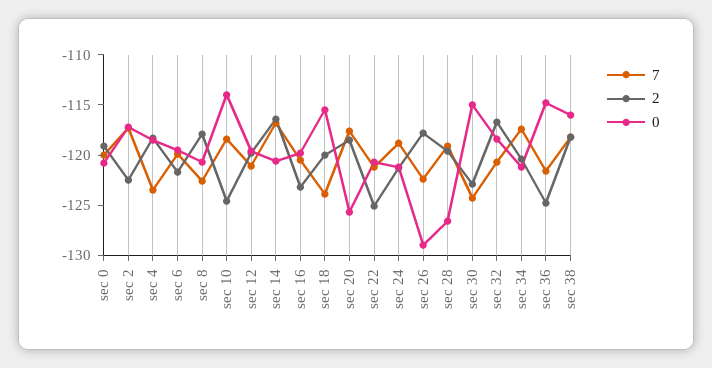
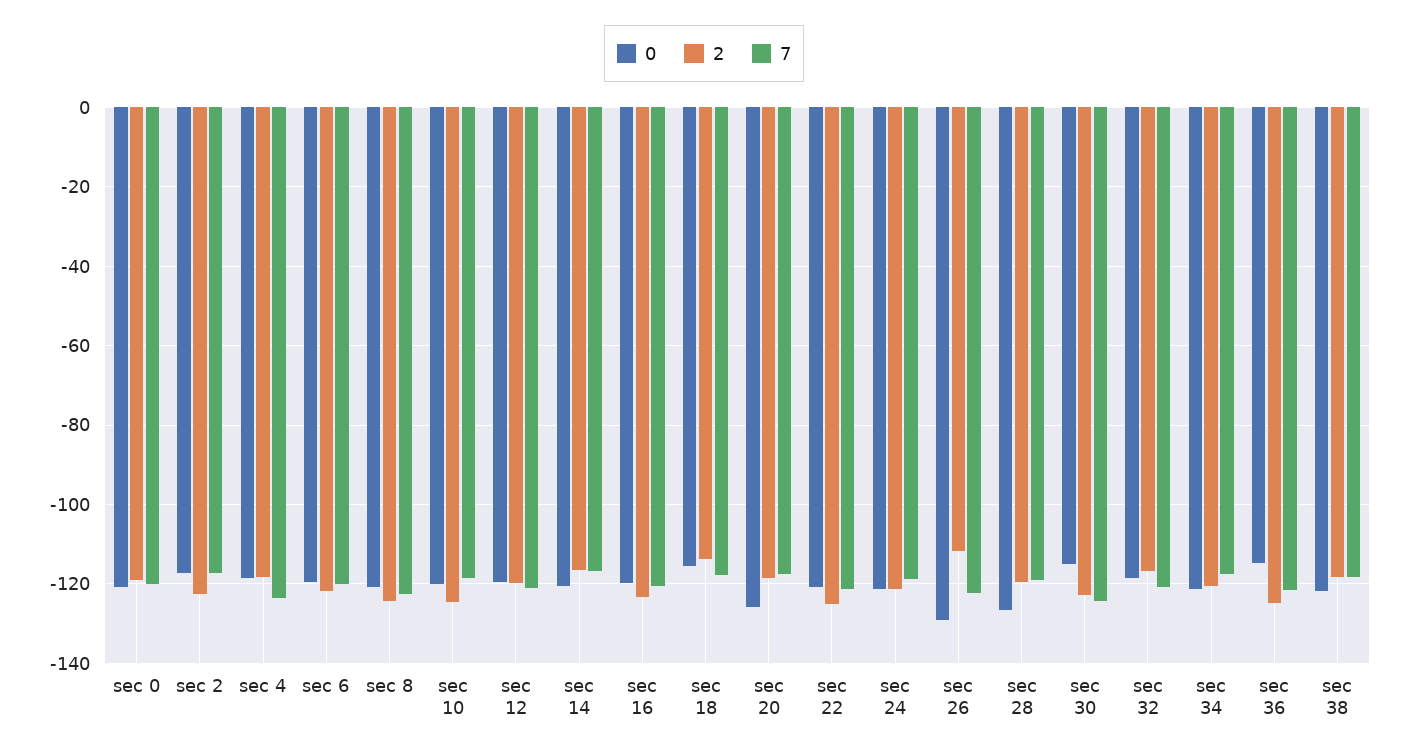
2, sec 8: -118 -> -124
0, sec 10: -114 -> -120
7, sec 18: -124 -> -118
2, sec 18: -120 -> -114
2, sec 26: -118 -> -112
0, sec 38: -116 -> -122

